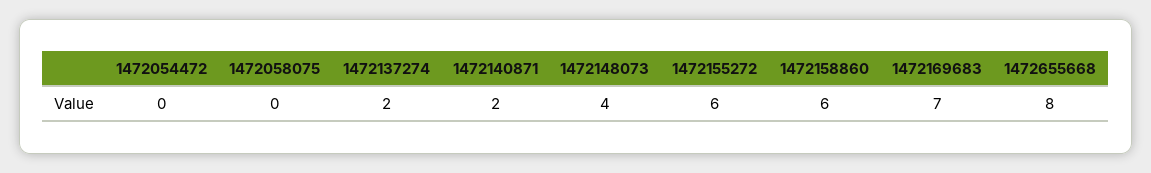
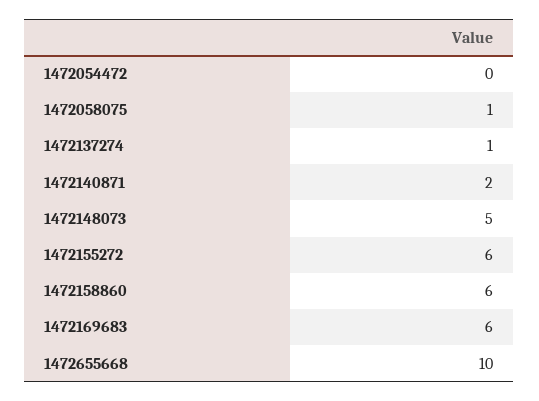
1472058075: 0 -> 1
1472137274: 2 -> 1
1472148073: 4 -> 5
1472169683: 7 -> 6
1472655668: 8 -> 10

